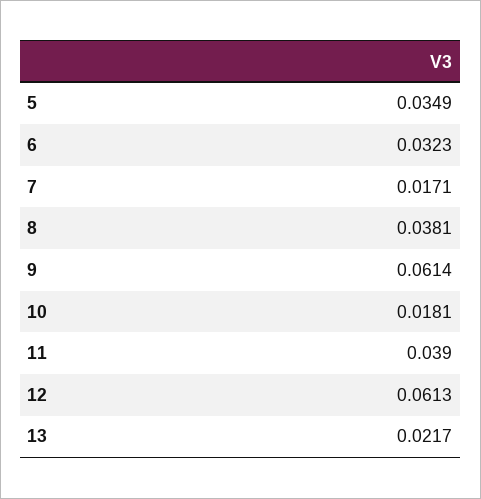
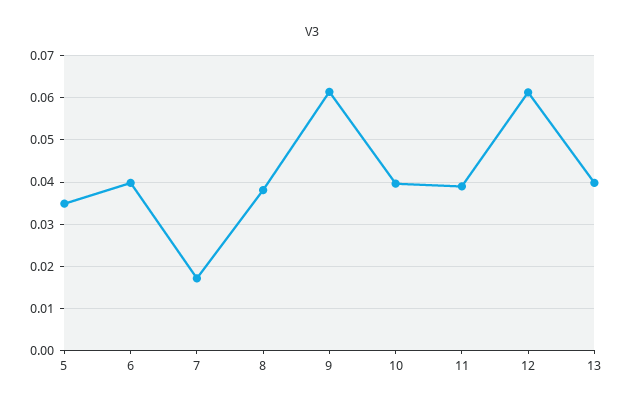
6: 0.0323 -> 0.04
10: 0.0181 -> 0.04
13: 0.0217 -> 0.04

